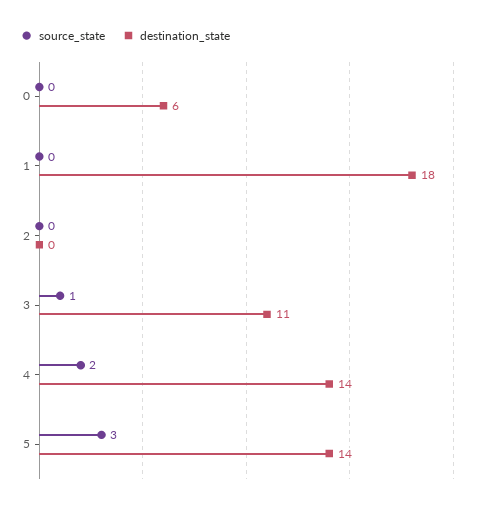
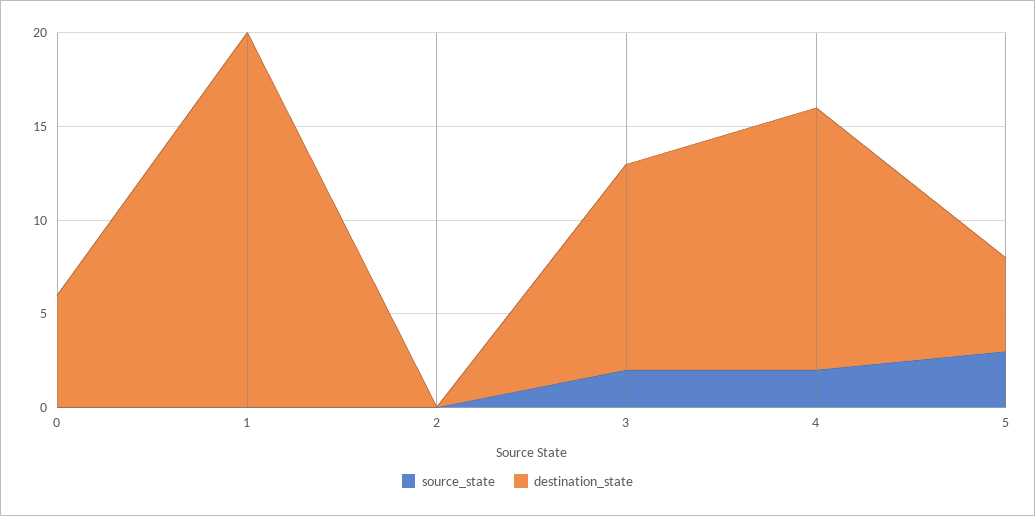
destination_state, 1: 18 -> 20
source_state, 3: 1 -> 2
destination_state, 5: 14 -> 5

